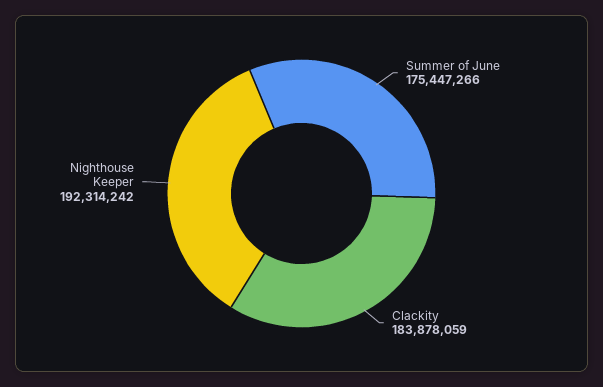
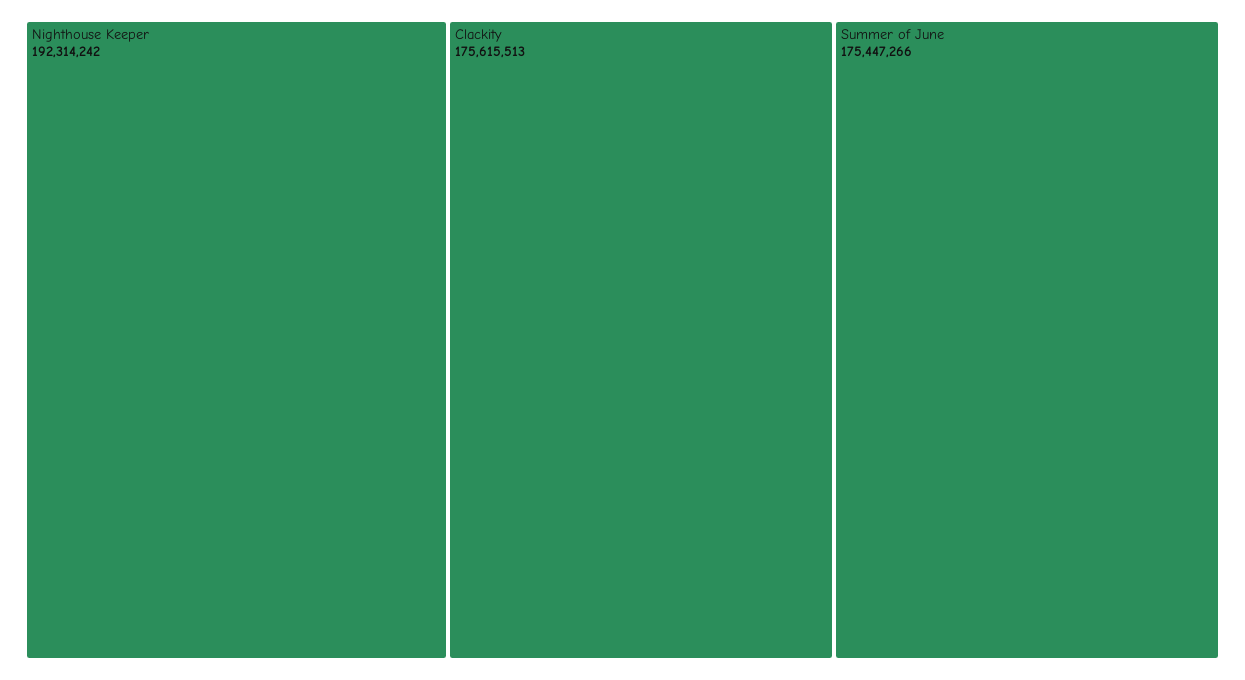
Clackity: 183878059 -> 175615513

